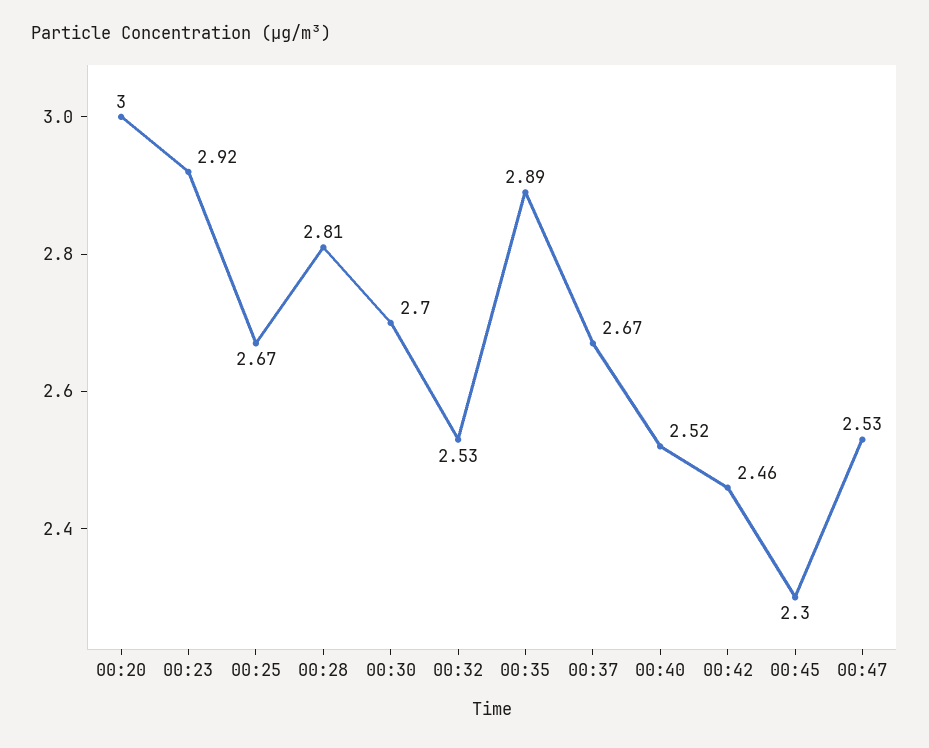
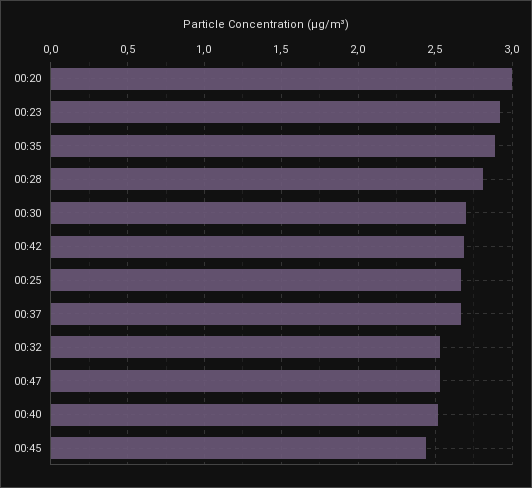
00:42: 2.46 -> 2.7
00:45: 2.3 -> 2.45

